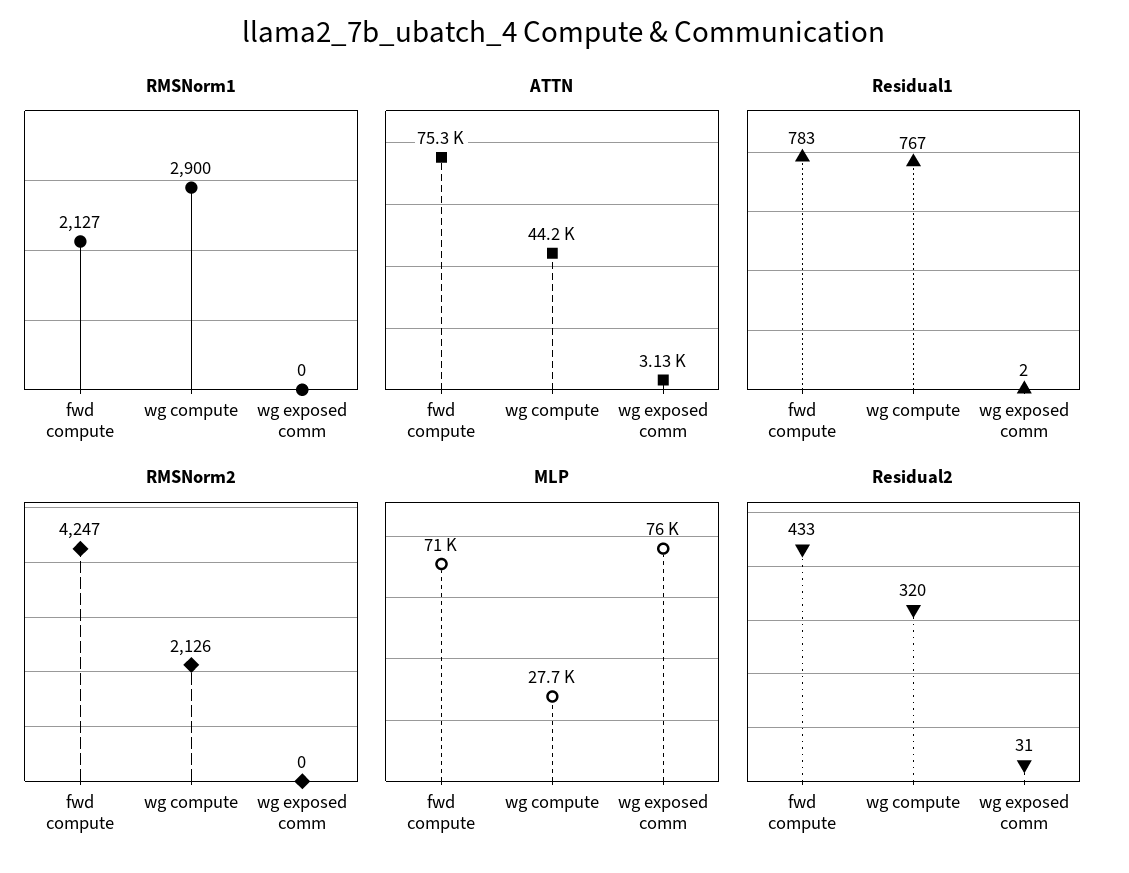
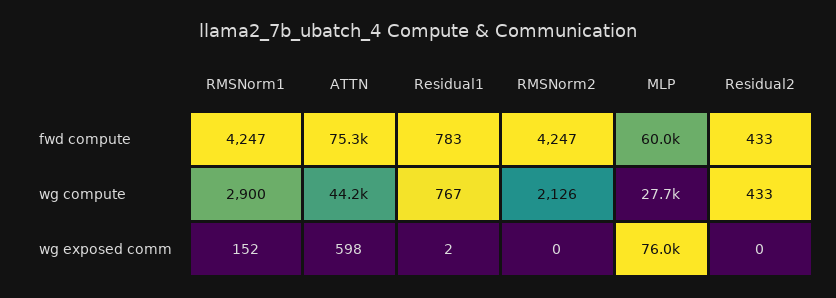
RMSNorm1, fwd compute: 2127 -> 4247
RMSNorm1, wg exposed comm: 0 -> 152
ATTN, wg exposed comm: 3130 -> 598
MLP, fwd compute: 71000 -> 60000
Residual2, wg compute: 320 -> 433
Residual2, wg exposed comm: 31 -> 0

